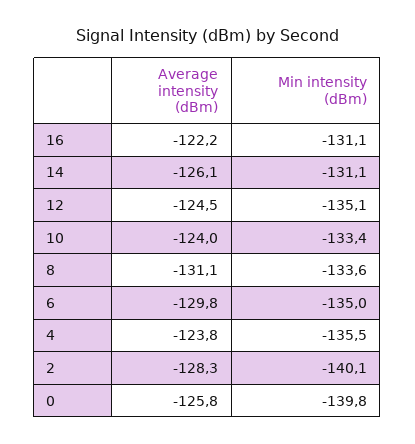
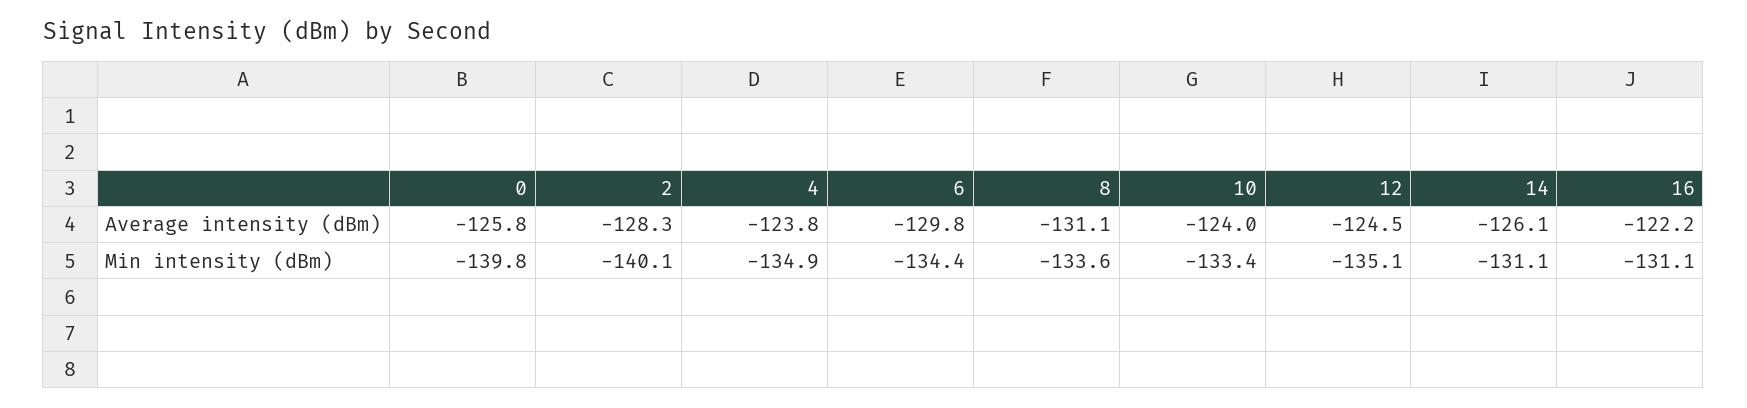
Min intensity (dBm), 6: -135 -> -134.4
Min intensity (dBm), 4: -135.5 -> -134.9

